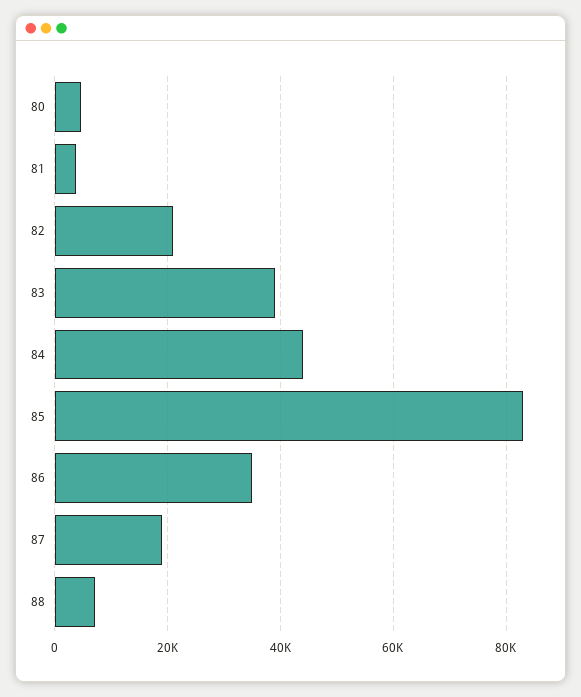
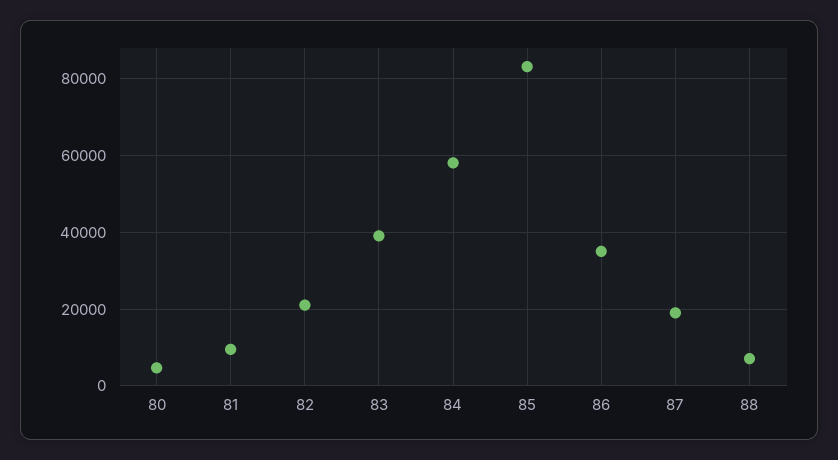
81: 4000 -> 10000
84: 44000 -> 58000

